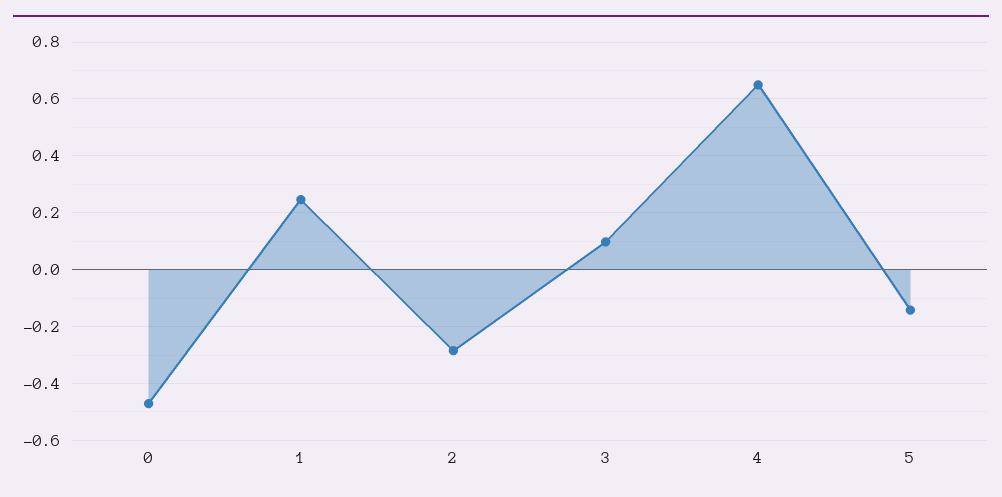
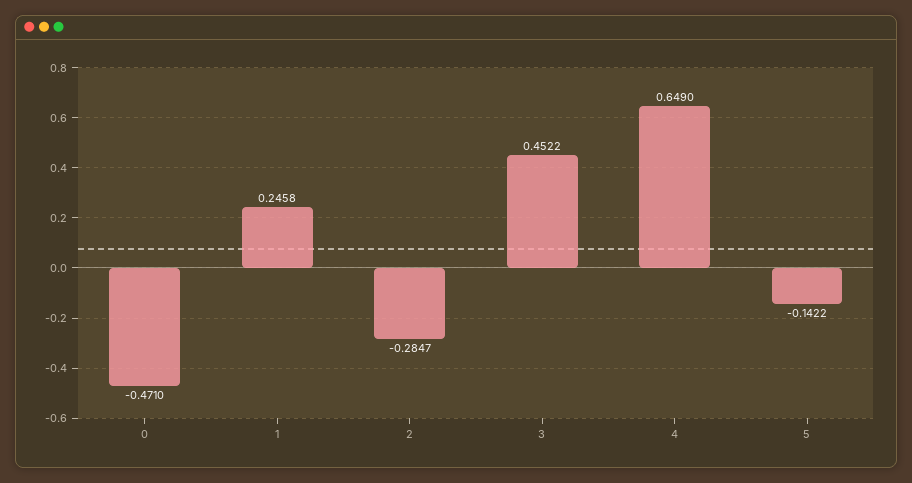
3: 0.1 -> 0.4522

